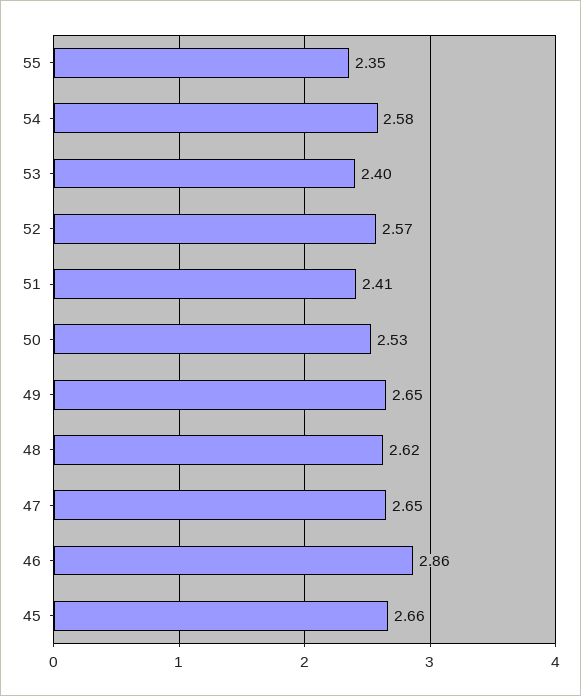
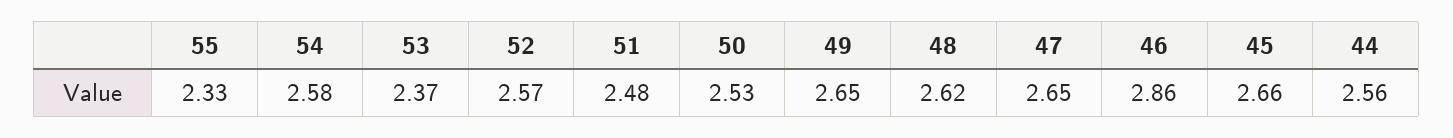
55: 2.35 -> 2.33
53: 2.4 -> 2.37
51: 2.41 -> 2.48
44: none -> 2.56

